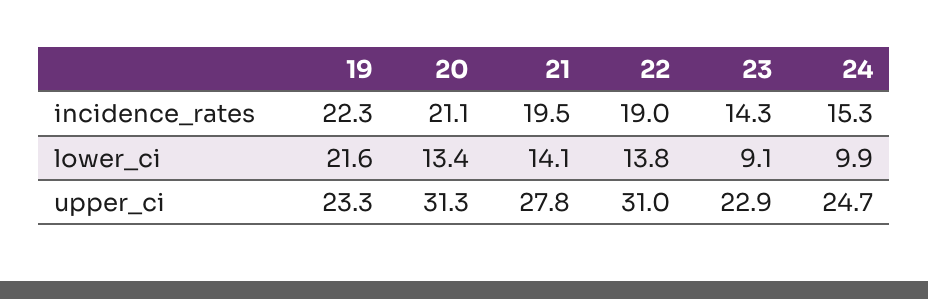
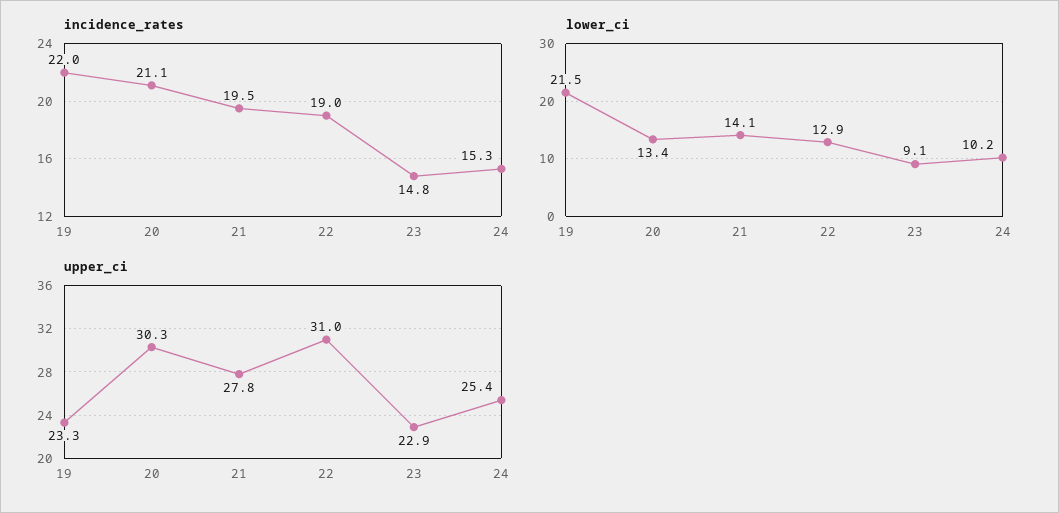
incidence_rates, 19: 22.3 -> 22
incidence_rates, 23: 14.3 -> 14.8
lower_ci, 19: 21.6 -> 21.5
lower_ci, 22: 13.8 -> 12.9
lower_ci, 24: 9.9 -> 10.2
upper_ci, 20: 31.3 -> 30.3
upper_ci, 24: 24.7 -> 25.4

